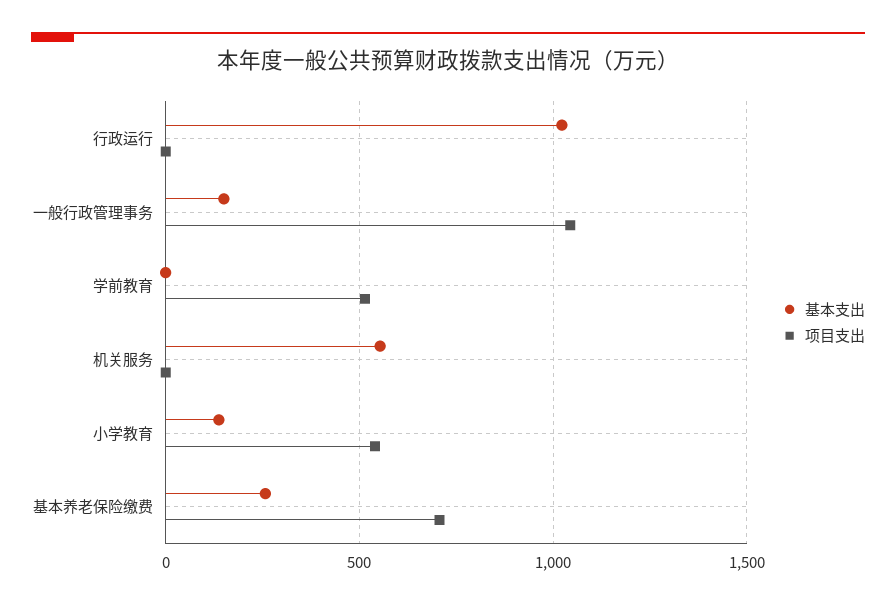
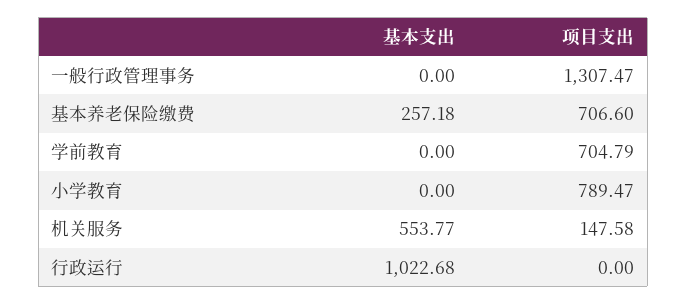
基本支出, 一般行政管理事务: 150 -> 0
项目支出, 一般行政管理事务: 1050 -> 1307.47
项目支出, 学前教育: 500 -> 704.79
项目支出, 机关服务: 0 -> 147.58
基本支出, 小学教育: 150 -> 0
项目支出, 小学教育: 550 -> 789.47

